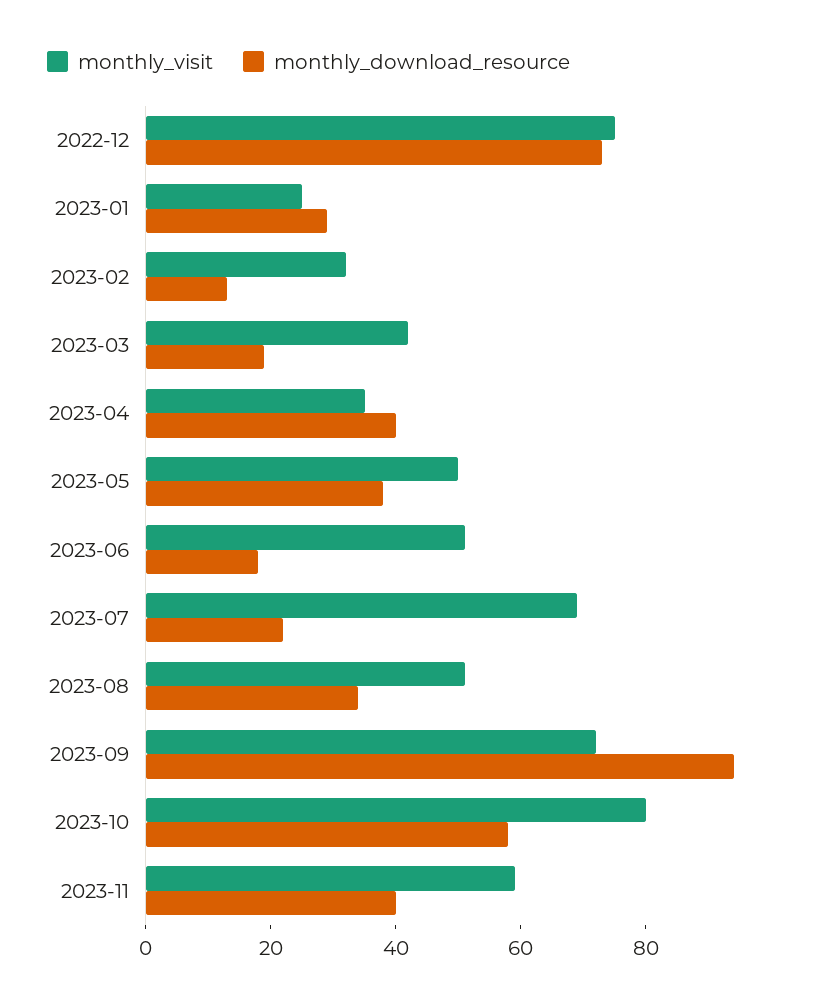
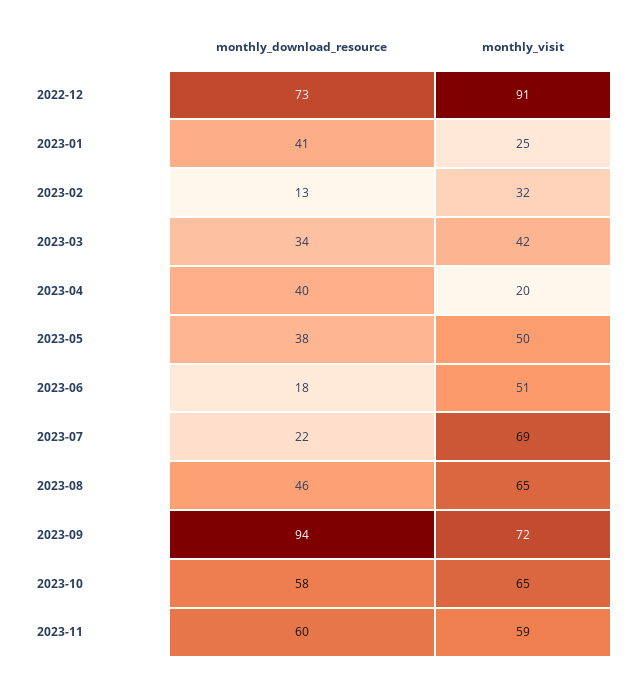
monthly_visit, 2022-12: 75 -> 91
monthly_download_resource, 2023-01: 30 -> 41
monthly_download_resource, 2023-03: 20 -> 34
monthly_visit, 2023-04: 35 -> 20
monthly_visit, 2023-08: 50 -> 65
monthly_download_resource, 2023-08: 35 -> 46
monthly_visit, 2023-10: 80 -> 65
monthly_download_resource, 2023-11: 40 -> 60

